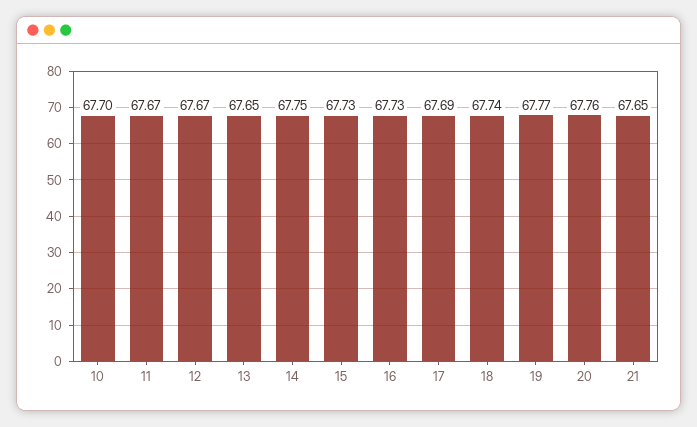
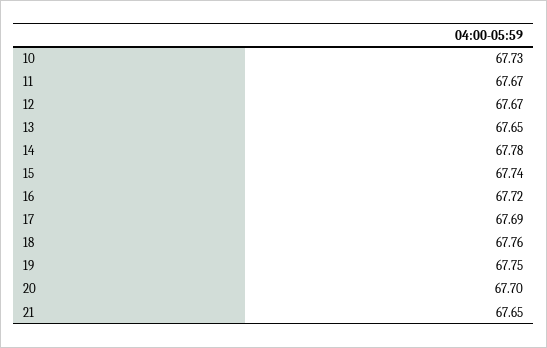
10: 67.7 -> 67.73
14: 67.75 -> 67.78
15: 67.73 -> 67.74
16: 67.73 -> 67.72
18: 67.74 -> 67.76
19: 67.77 -> 67.75
20: 67.76 -> 67.7

